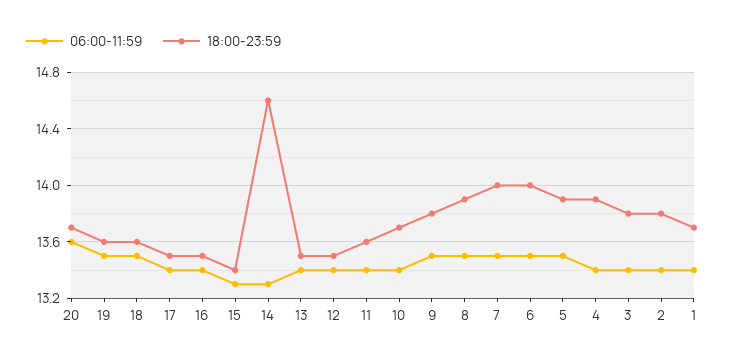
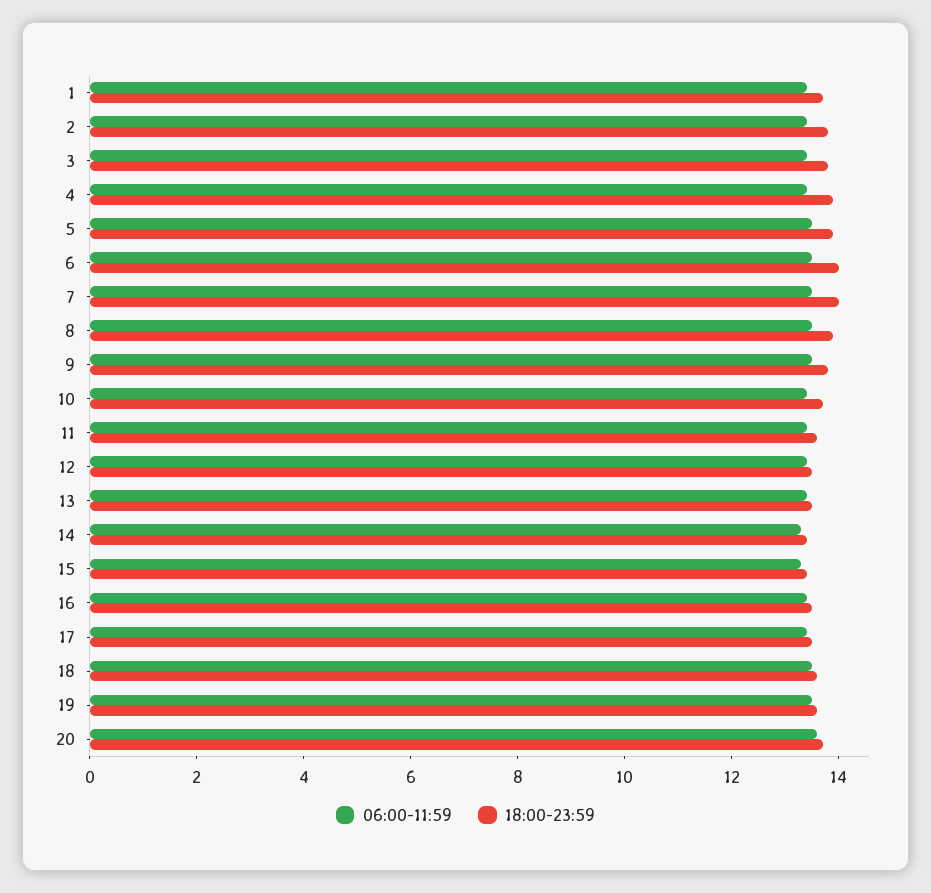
18:00-23:59, 14: 14.6 -> 13.5

